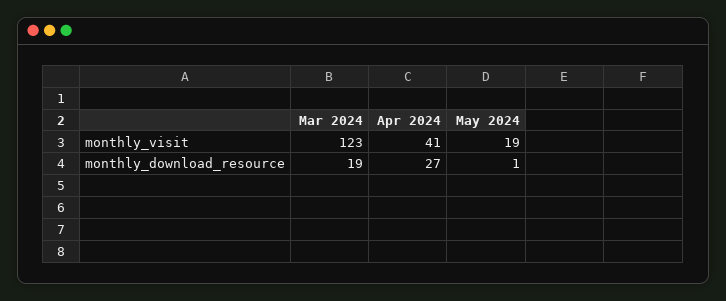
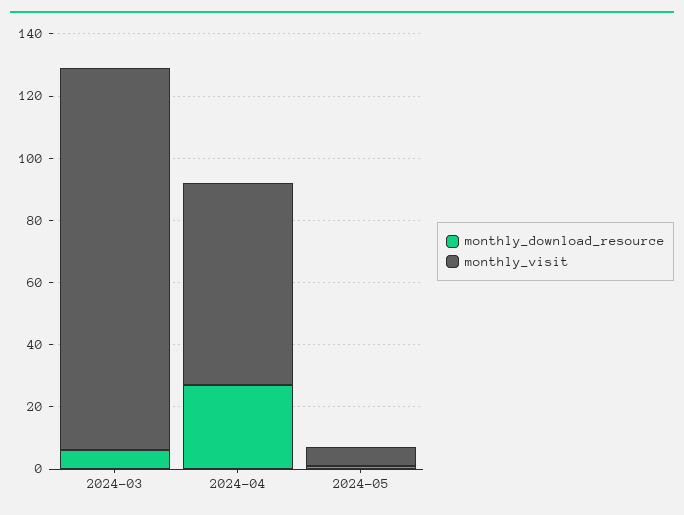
monthly_visit, Apr 2024: 41 -> 65
monthly_visit, May 2024: 19 -> 5
monthly_download_resource, Mar 2024: 19 -> 5

